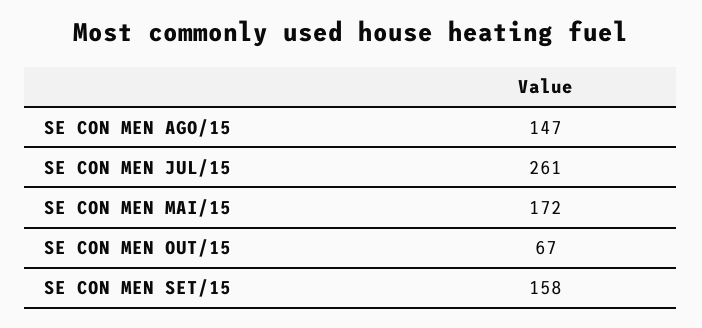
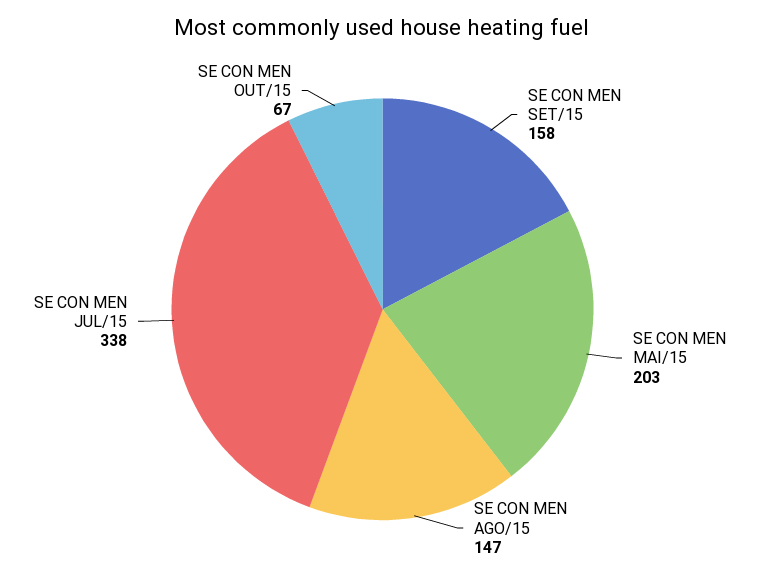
SE CON MEN JUL/15: 261 -> 338
SE CON MEN MAI/15: 172 -> 203

